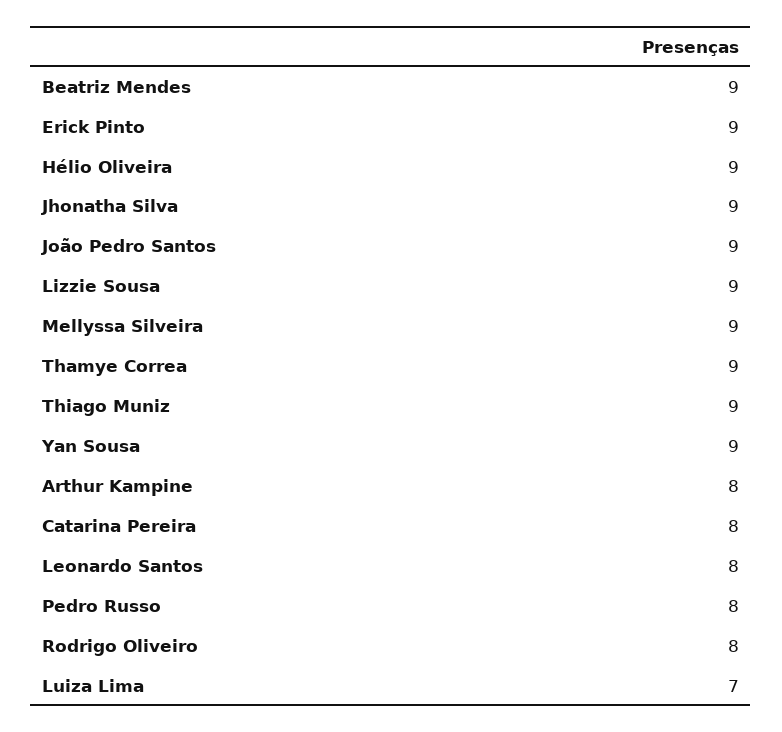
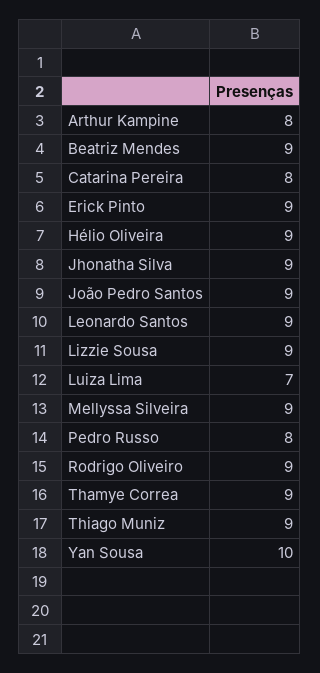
Yan Sousa: 9 -> 10
Leonardo Santos: 8 -> 9
Rodrigo Oliveiro: 8 -> 9

